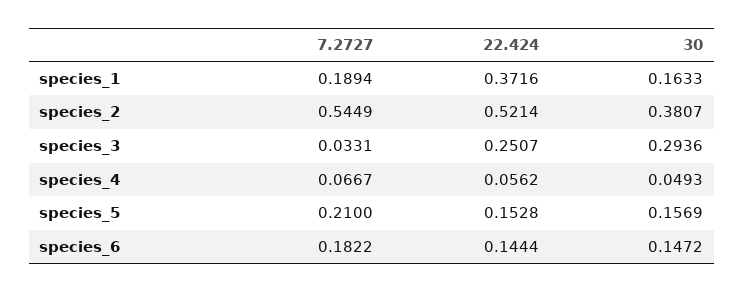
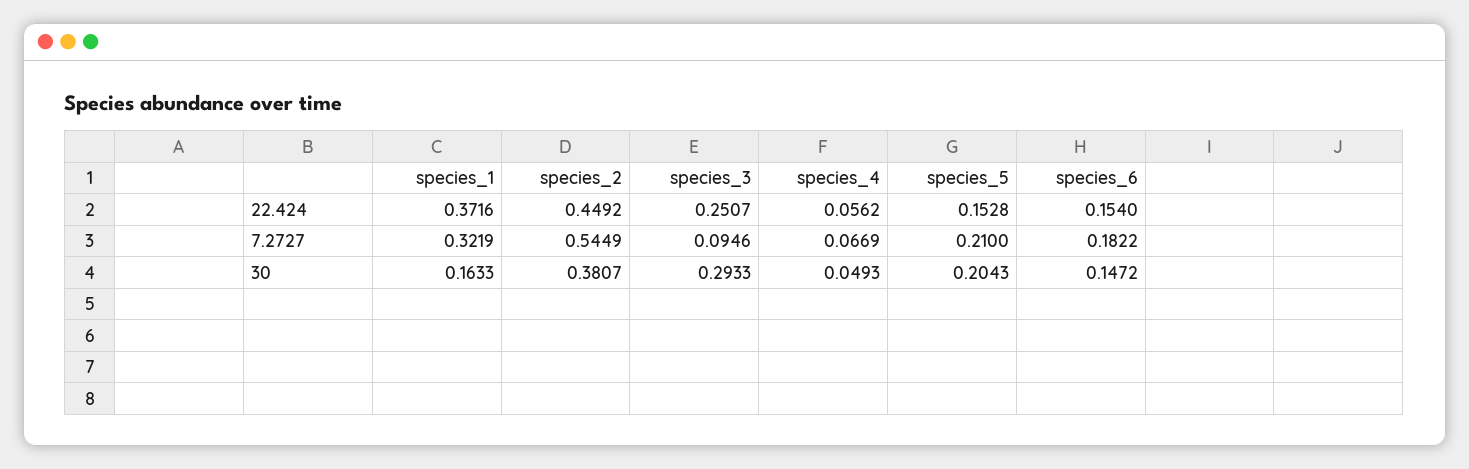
7.2727, species_1: 0.1894 -> 0.3219
22.424, species_2: 0.5214 -> 0.4492
7.2727, species_3: 0.0331 -> 0.0946
30, species_3: 0.2936 -> 0.2933
7.2727, species_4: 0.0667 -> 0.0669
30, species_5: 0.1569 -> 0.2043
22.424, species_6: 0.1444 -> 0.154

